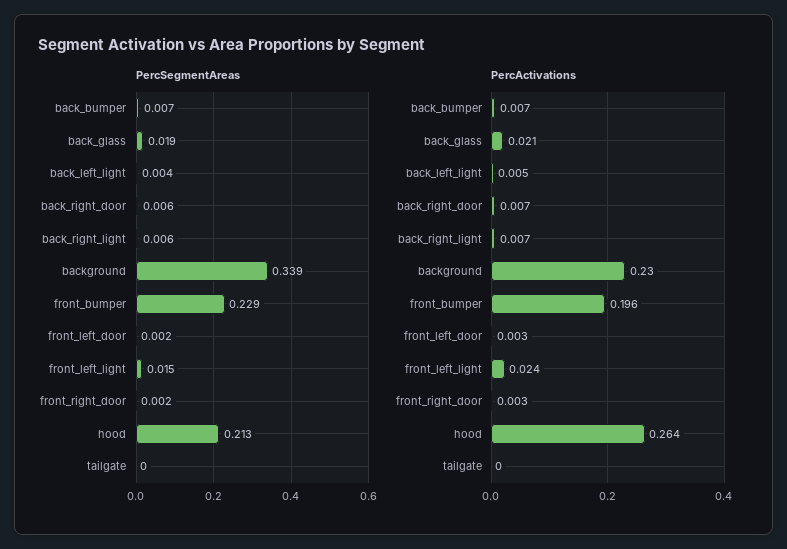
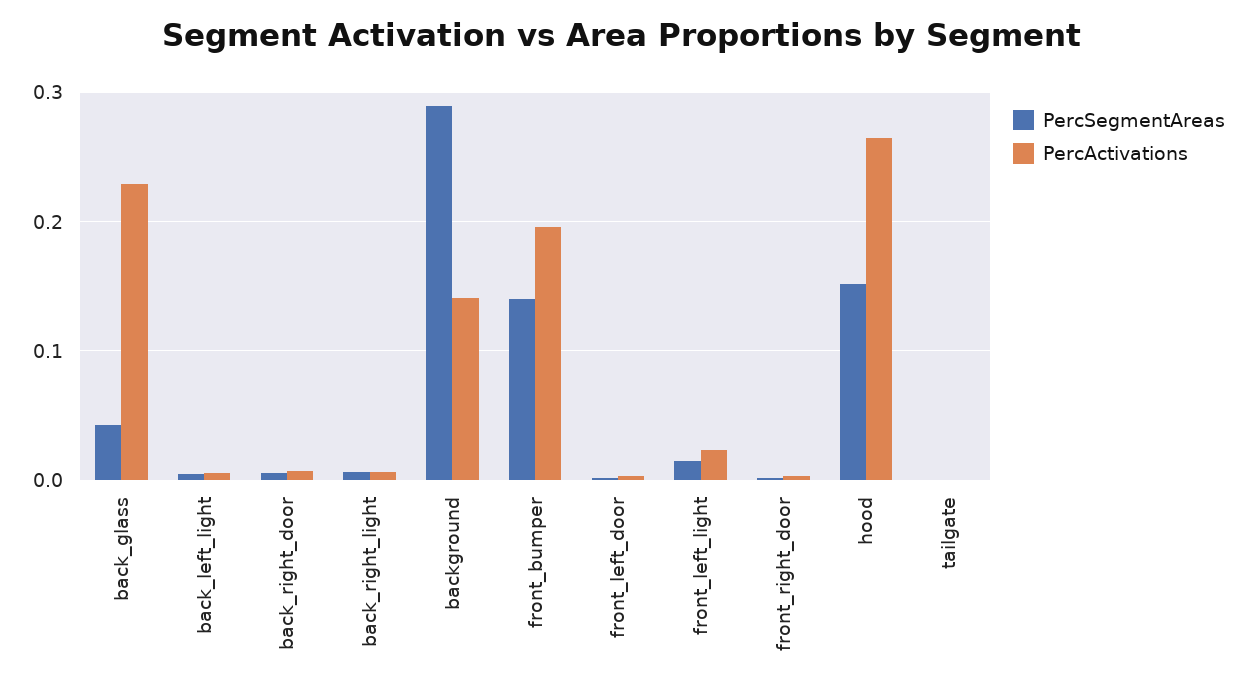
PercSegmentAreas, back_bumper: 0.007 -> none
PercSegmentAreas, back_glass: 0.019 -> 0.04
PercSegmentAreas, background: 0.339 -> 0.29
PercSegmentAreas, front_bumper: 0.229 -> 0.14
PercSegmentAreas, hood: 0.213 -> 0.15
PercActivations, back_bumper: 0.007 -> none
PercActivations, back_glass: 0.021 -> 0.23
PercActivations, background: 0.23 -> 0.14

